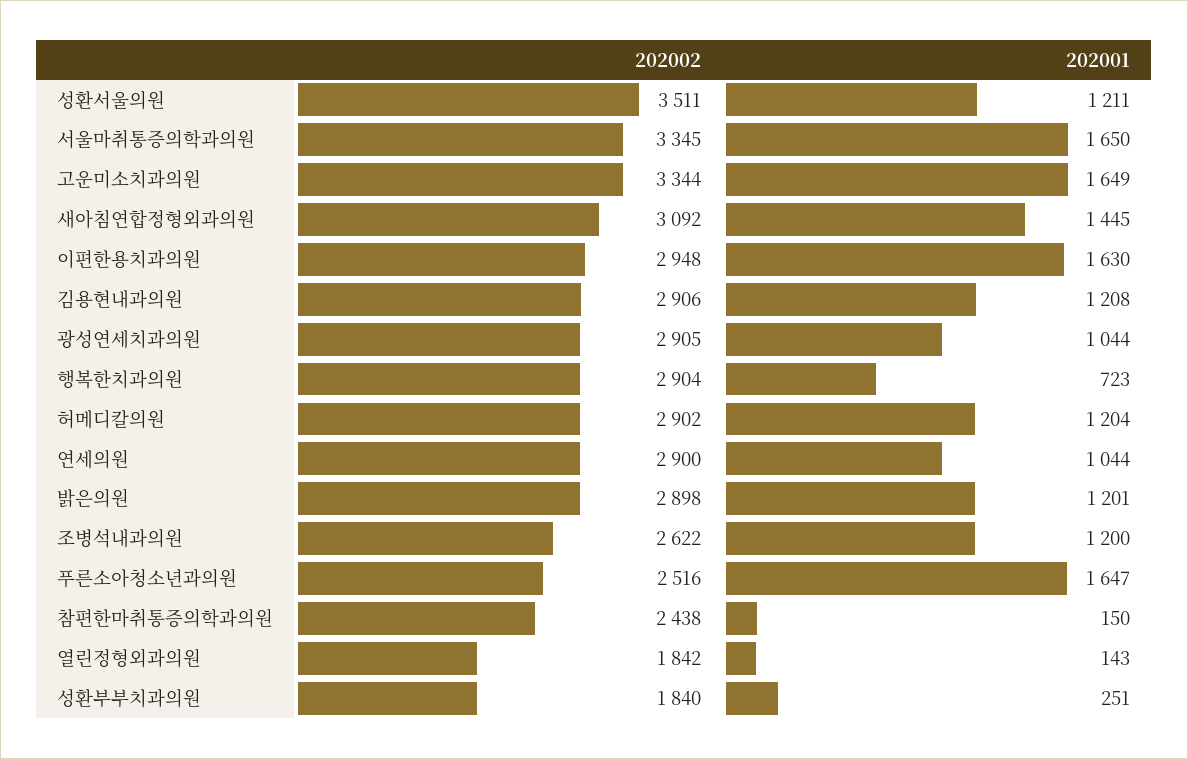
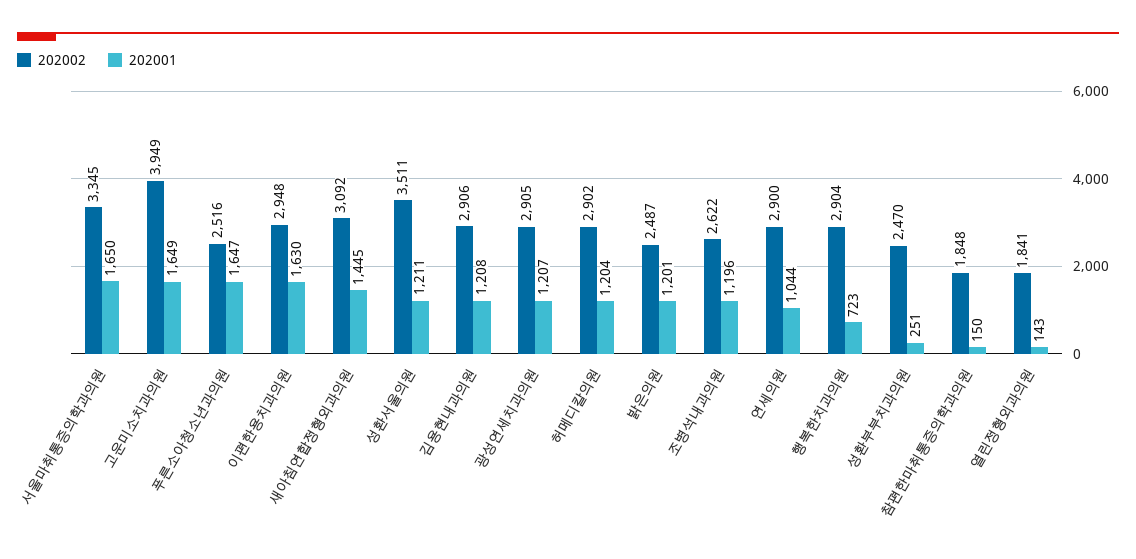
202002, 고운미소치과의원: 3344 -> 3949
202001, 광성연세치과의원: 1044 -> 1207
202002, 밝은의원: 2898 -> 2487
202001, 조병석내과의원: 1200 -> 1196
202002, 참편한마취통증의학과의원: 2438 -> 1848
202002, 열린정형외과의원: 1842 -> 1841
202002, 성환부부치과의원: 1840 -> 2470

